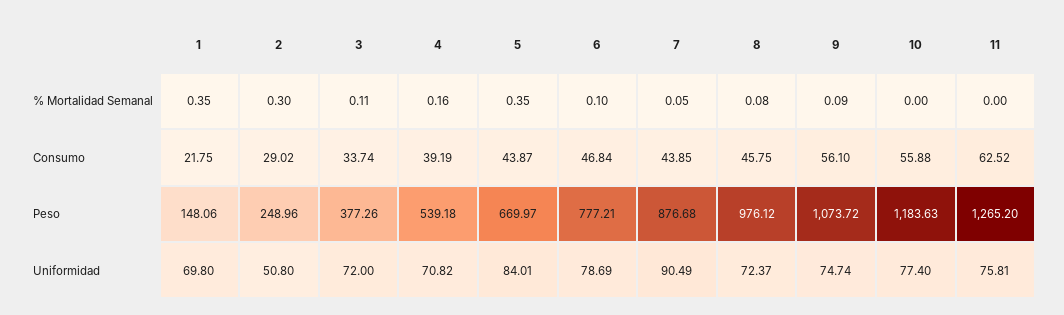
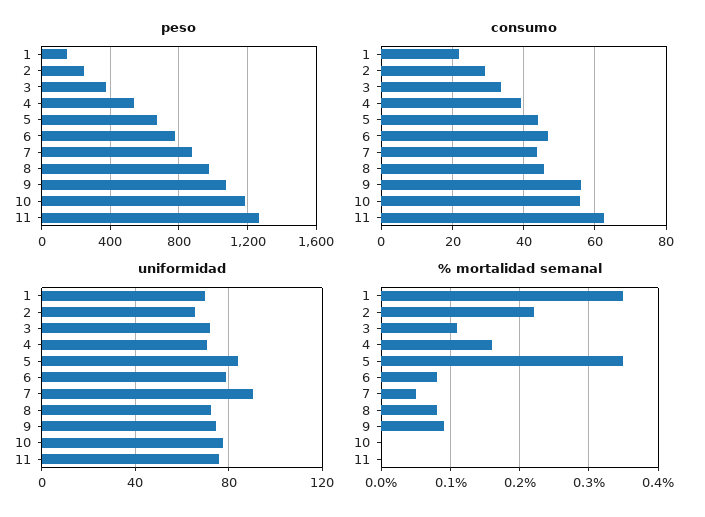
% Mortalidad Semanal, 2: 0.3 -> 0.22
% Mortalidad Semanal, 6: 0.1 -> 0.08
Uniformidad, 2: 50.8 -> 65

